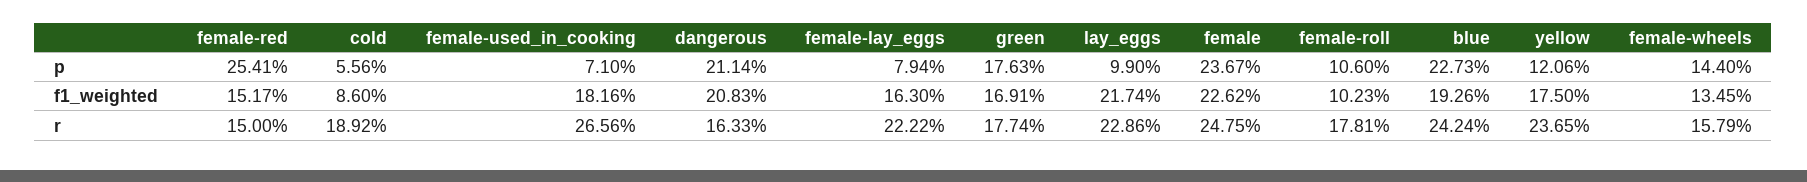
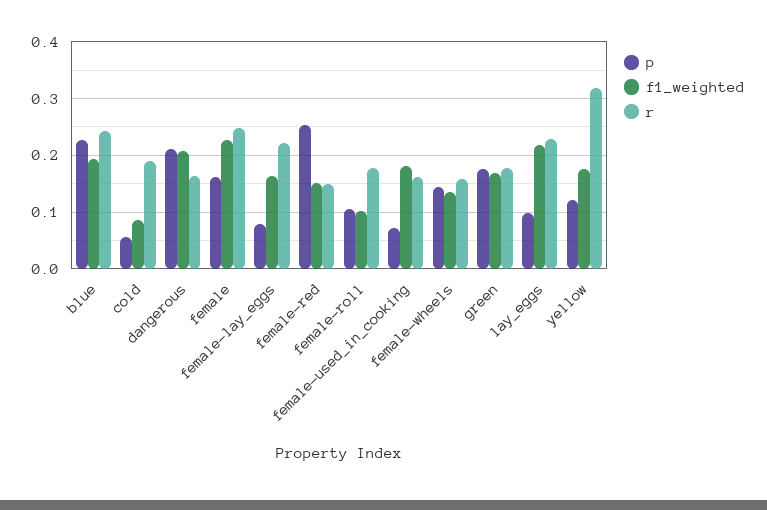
p, female: 0.2367 -> 0.16
r, female-used_in_cooking: 0.2656 -> 0.16
r, yellow: 0.2365 -> 0.32

